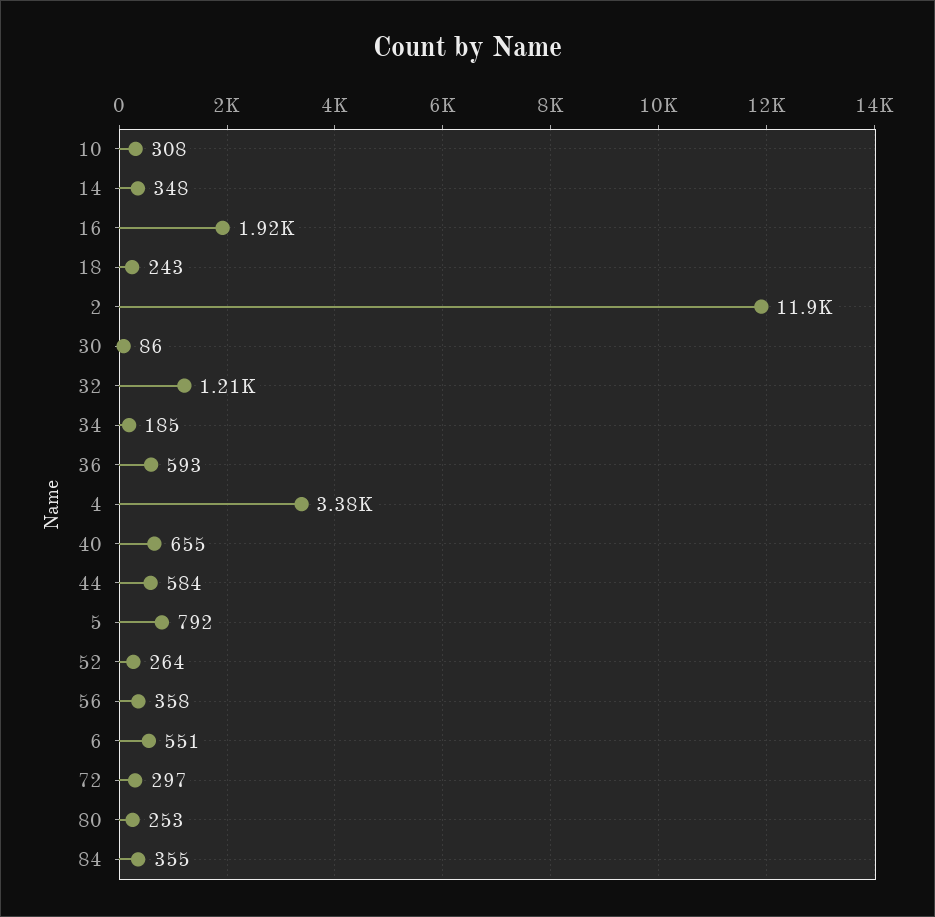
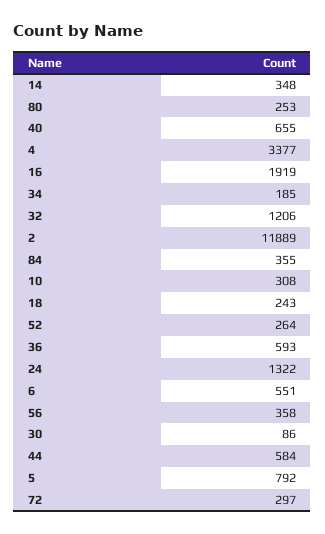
24: none -> 1322

